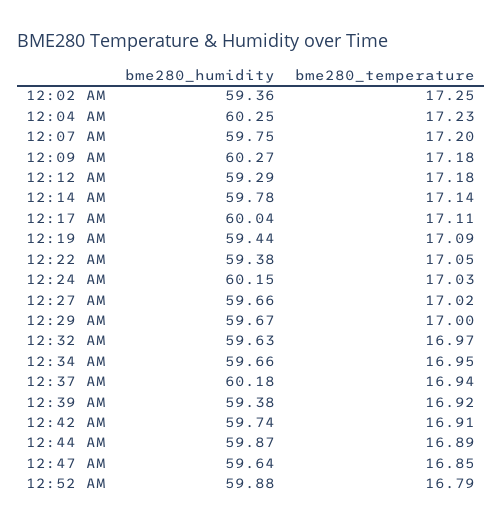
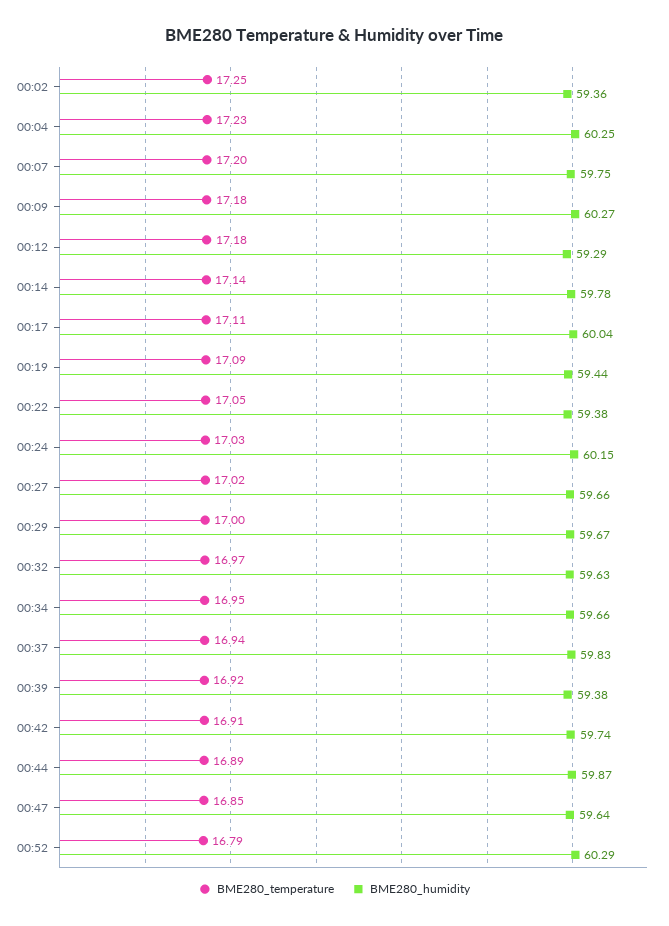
bme280_humidity, 12:37 AM: 60.18 -> 59.83
bme280_humidity, 12:52 AM: 59.88 -> 60.29

